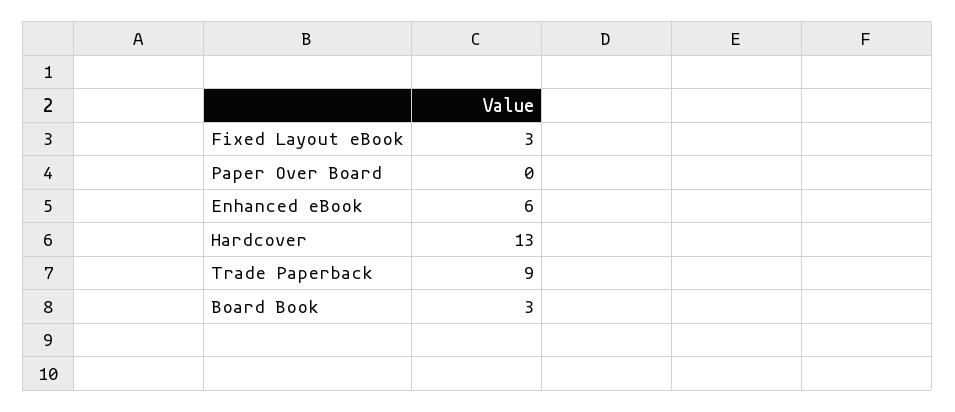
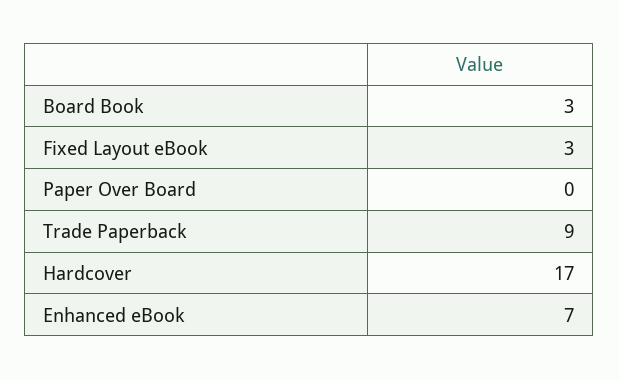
Enhanced eBook: 6 -> 7
Hardcover: 13 -> 17

